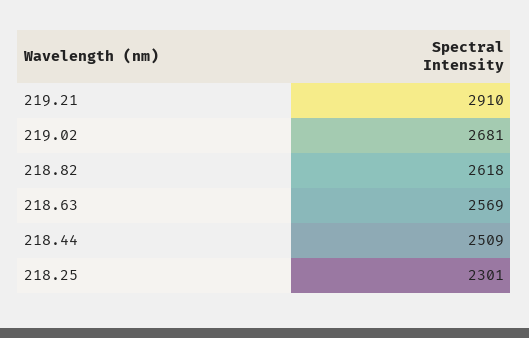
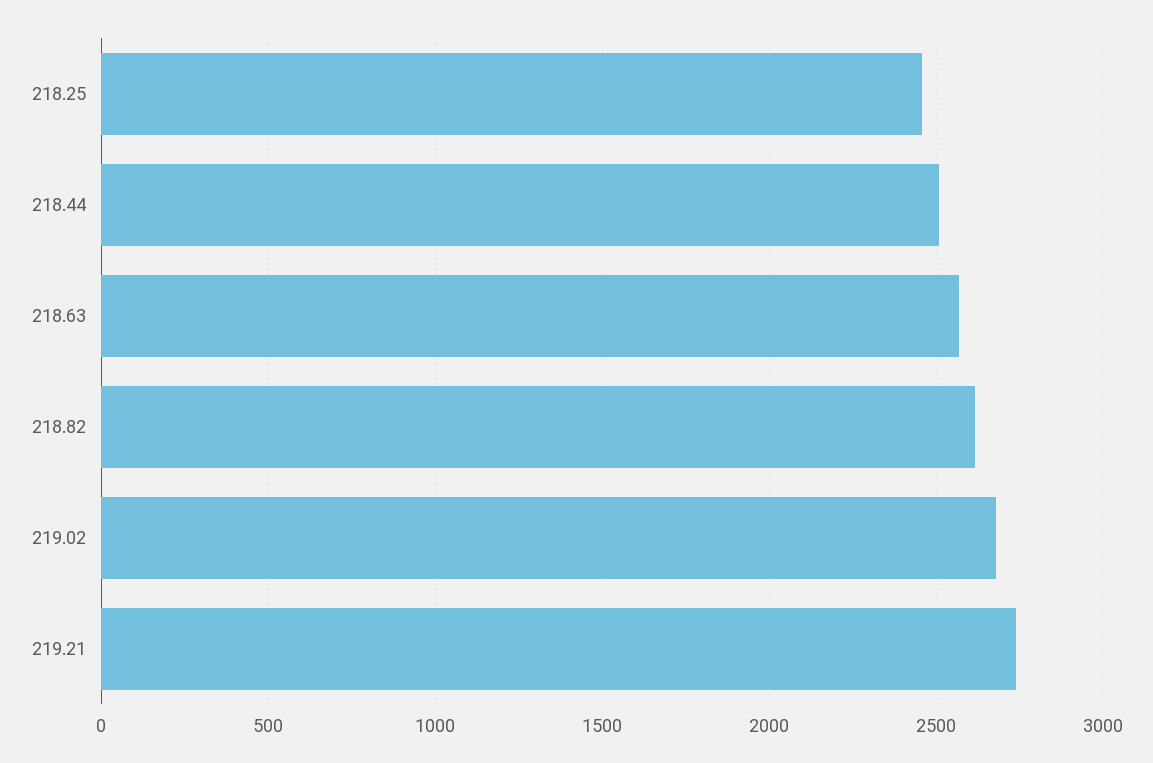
219.21: 2910 -> 2750
218.25: 2301 -> 2450

